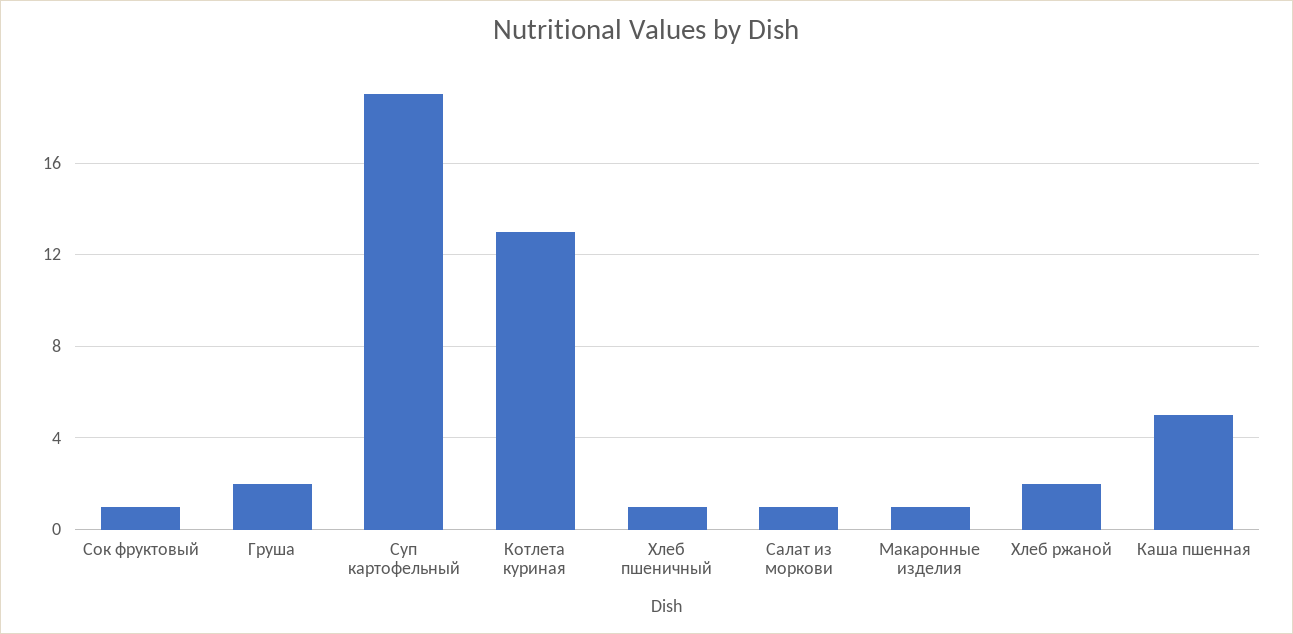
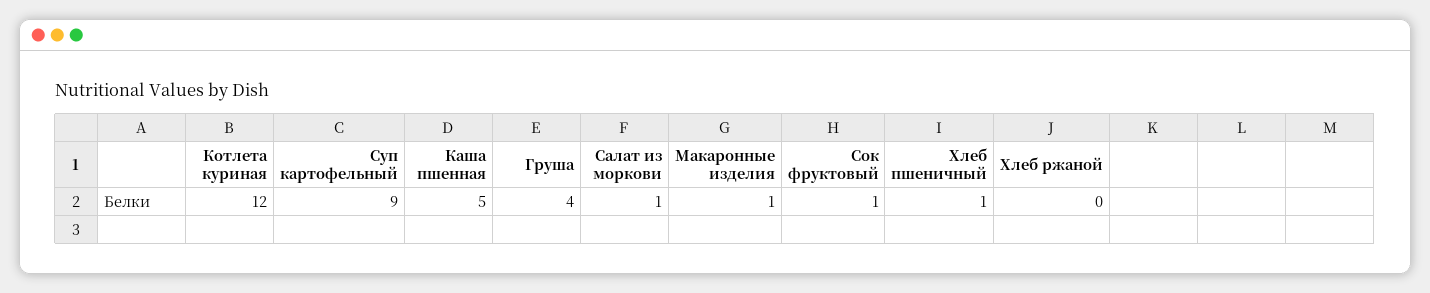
Груша: 2 -> 4
Суп картофельный: 19 -> 9
Котлета куриная: 13 -> 12
Хлеб ржаной: 2 -> 0

